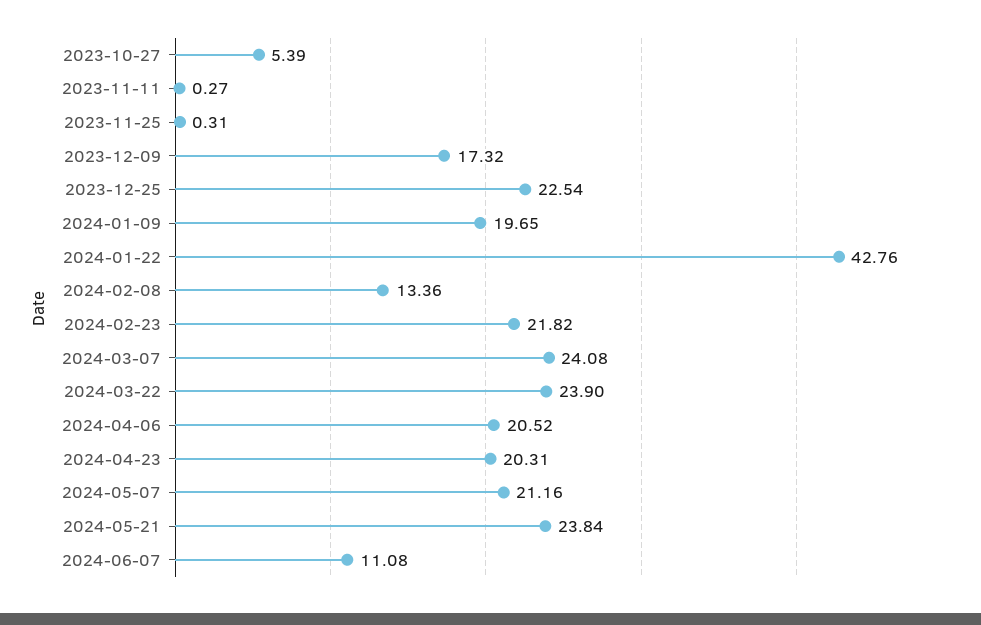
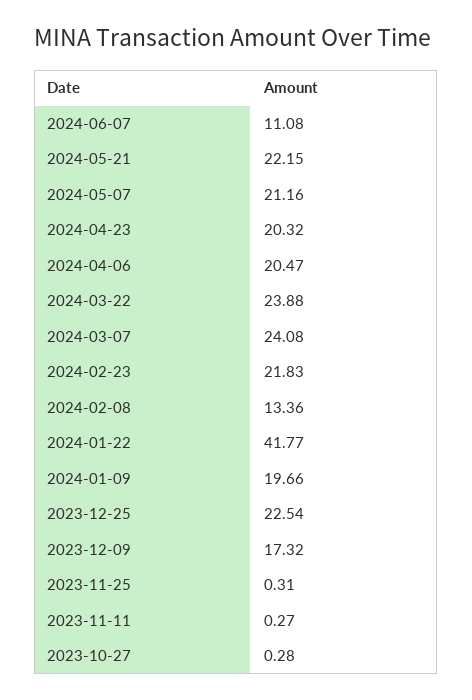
2023-10-27: 5.39 -> 0.28
2024-01-09: 19.65 -> 19.66
2024-01-22: 42.76 -> 41.77
2024-02-23: 21.82 -> 21.83
2024-03-22: 23.9 -> 23.88
2024-04-06: 20.52 -> 20.47
2024-04-23: 20.31 -> 20.32
2024-05-21: 23.84 -> 22.15

